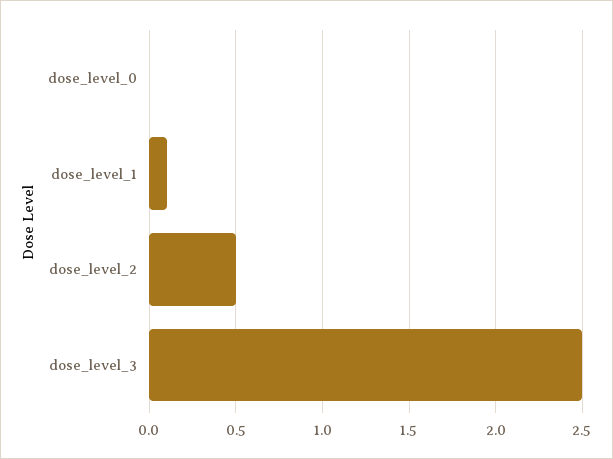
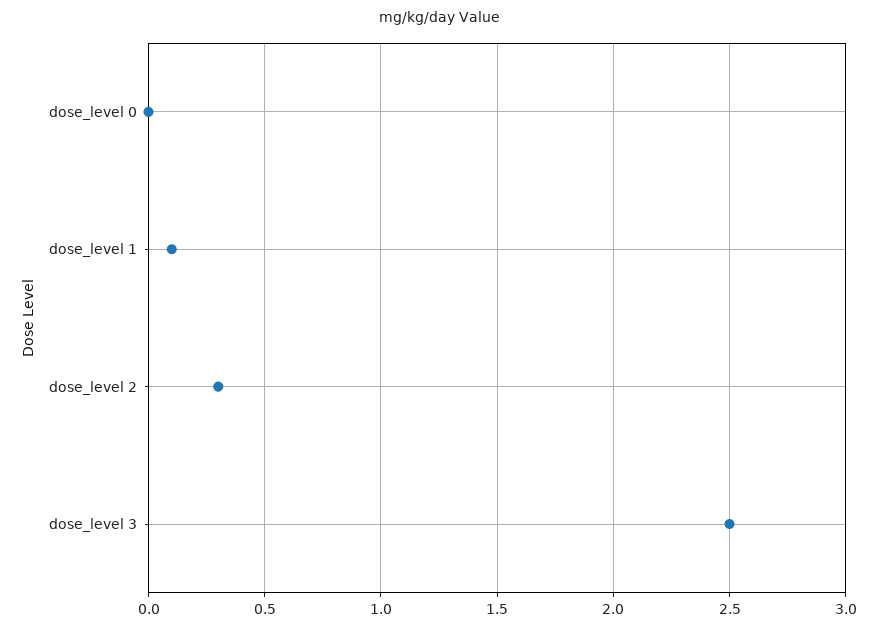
dose_level_2: 0.5 -> 0.3

